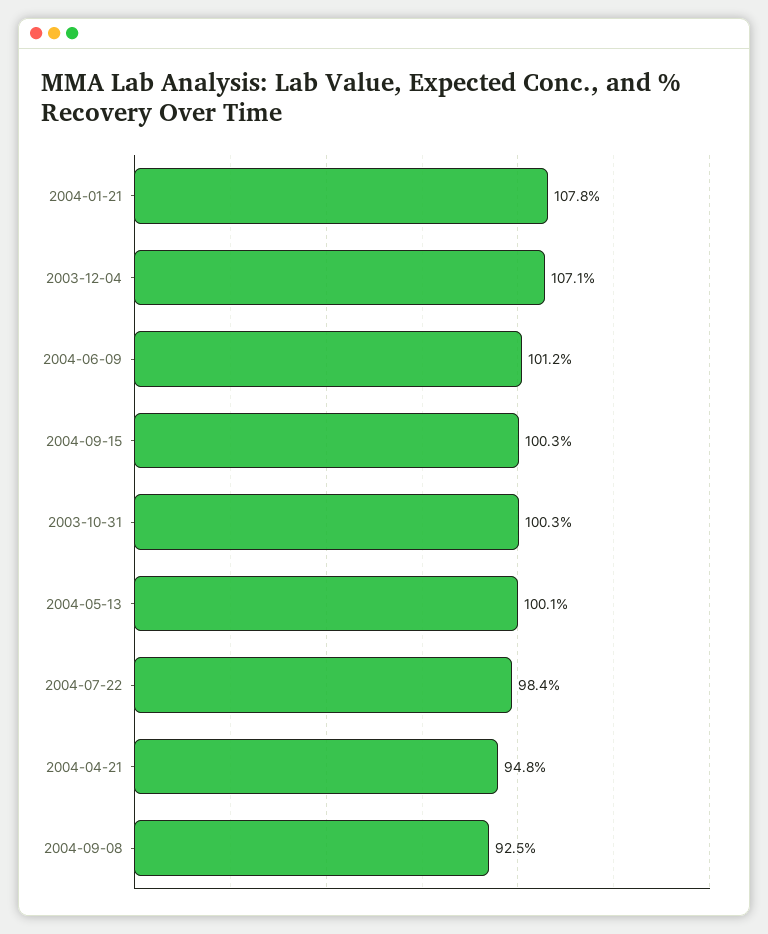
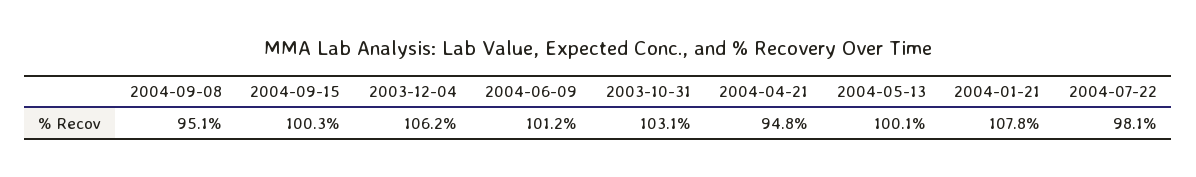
2003-12-04: 107.1 -> 106.2
2003-10-31: 100.3 -> 103.1
2004-07-22: 98.4 -> 98.1
2004-09-08: 92.5 -> 95.1

